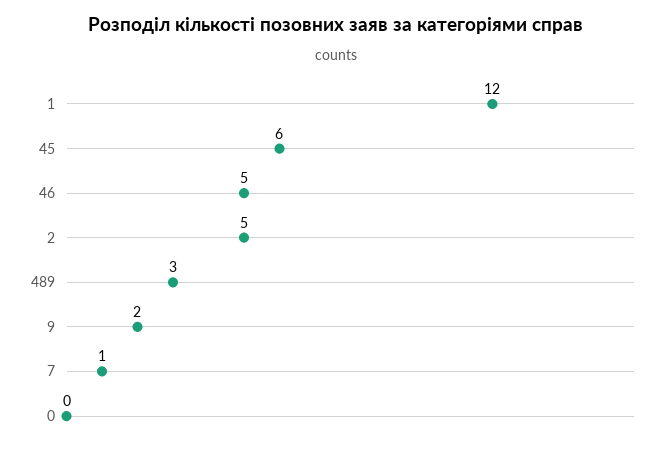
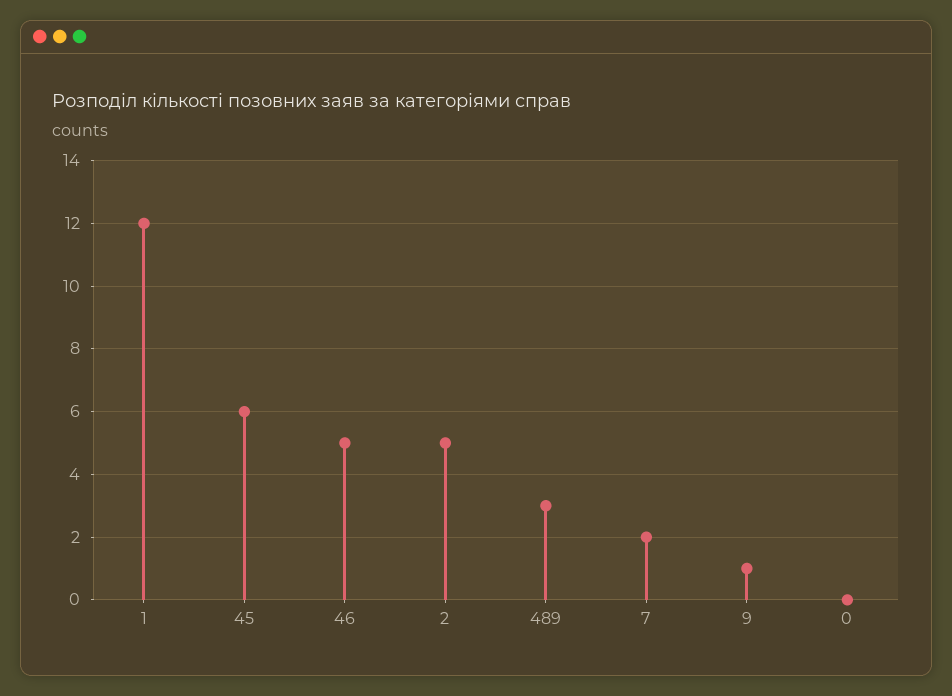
9: 2 -> 1
7: 1 -> 2

